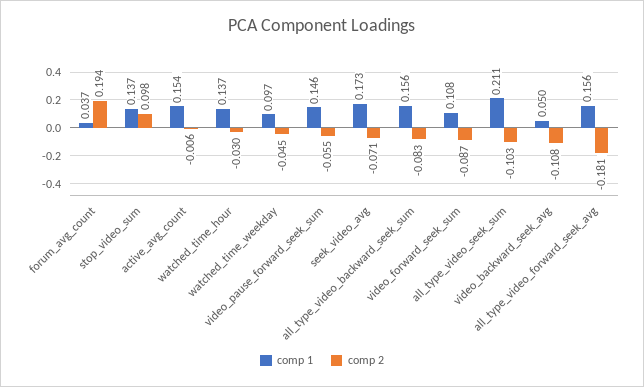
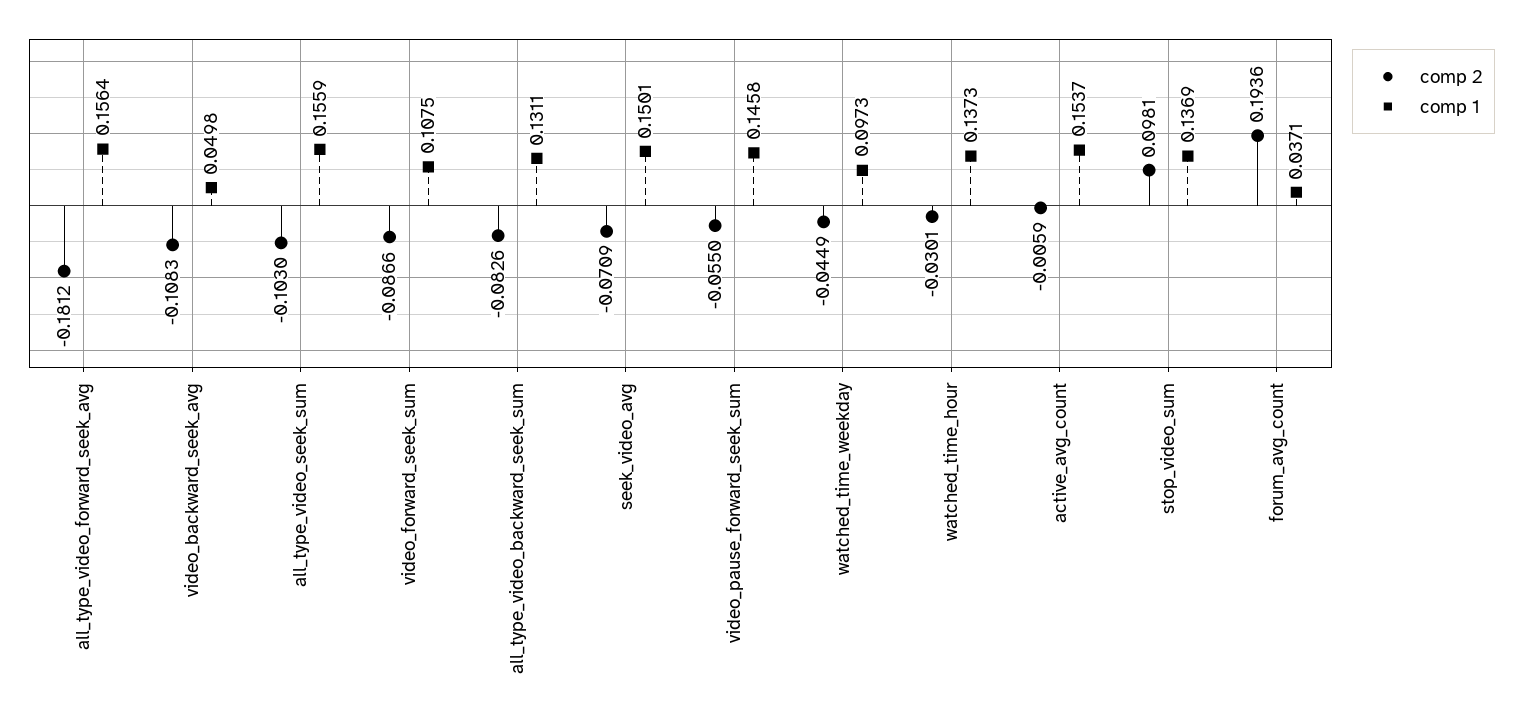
comp 1, seek_video_avg: 0.173 -> 0.1501
comp 1, all_type_video_backward_seek_sum: 0.156 -> 0.1311
comp 1, all_type_video_seek_sum: 0.211 -> 0.1559

